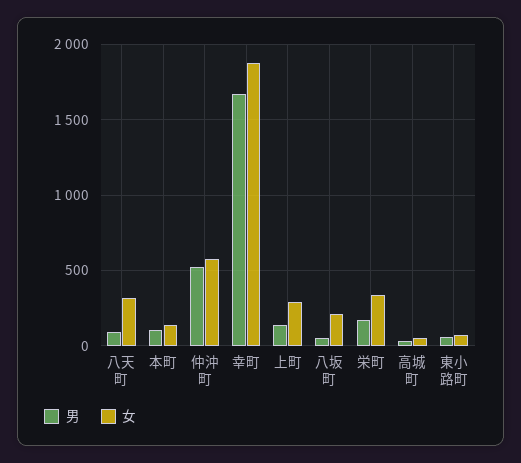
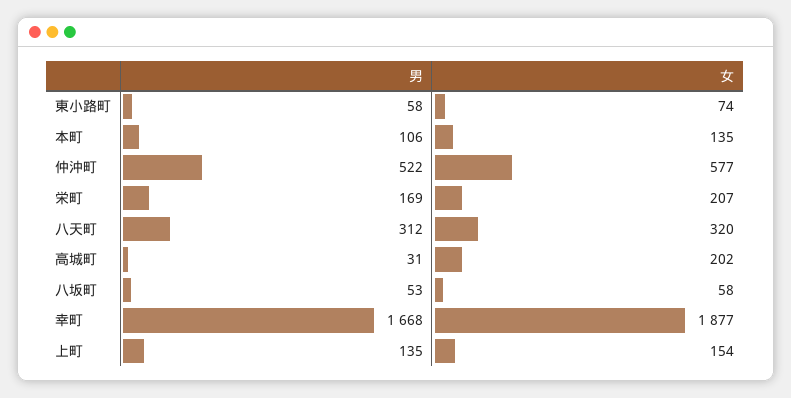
男, 八天町: 100 -> 312
女, 上町: 300 -> 154
女, 八坂町: 200 -> 58
女, 栄町: 350 -> 207
女, 高城町: 50 -> 202

